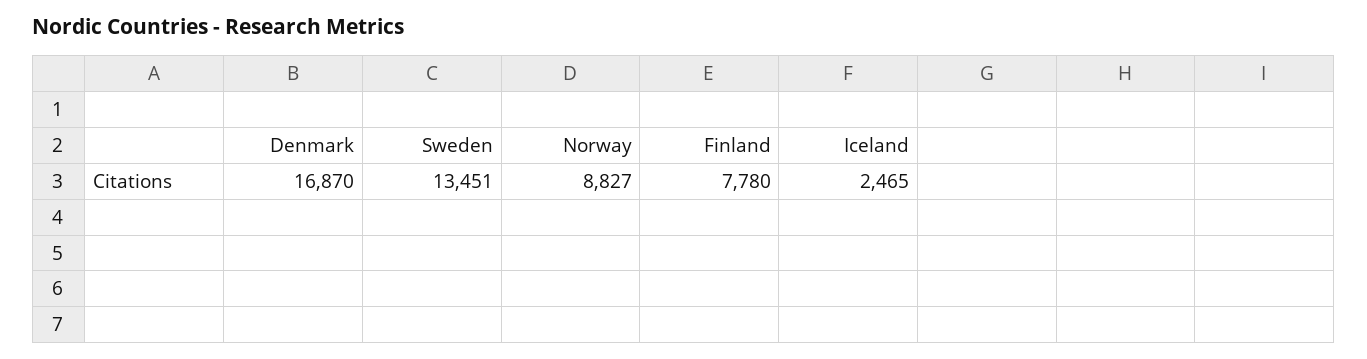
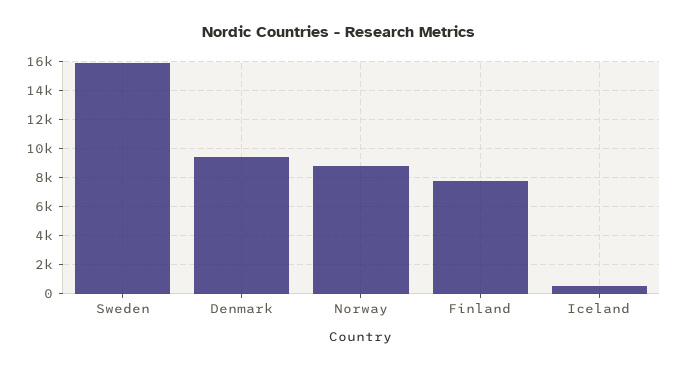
Denmark: 16870 -> 9500
Sweden: 13451 -> 16000
Iceland: 2465 -> 500

